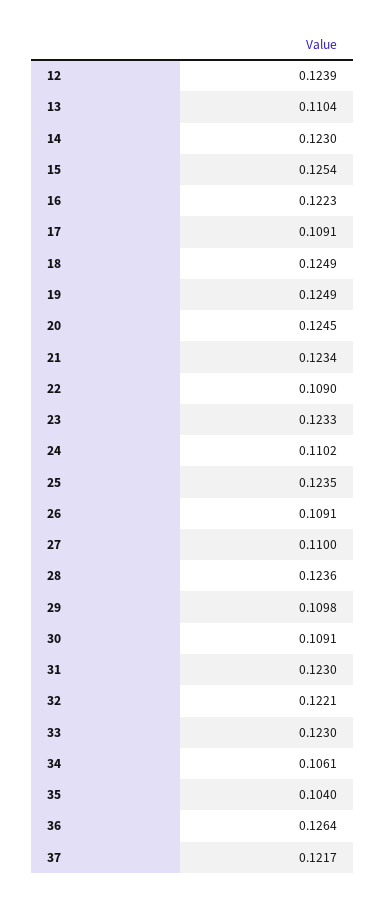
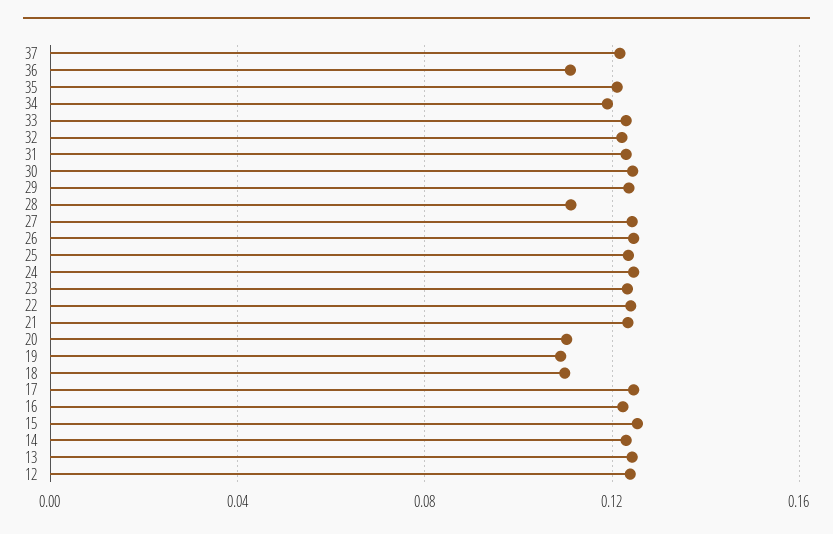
13: 0.1104 -> 0.125
17: 0.1091 -> 0.125
18: 0.1249 -> 0.11
19: 0.1249 -> 0.11
20: 0.1245 -> 0.11
22: 0.109 -> 0.125
24: 0.1102 -> 0.125
26: 0.1091 -> 0.125
27: 0.11 -> 0.125
28: 0.1236 -> 0.11
29: 0.1098 -> 0.125
30: 0.1091 -> 0.125
34: 0.1061 -> 0.12
35: 0.104 -> 0.12
36: 0.1264 -> 0.11

